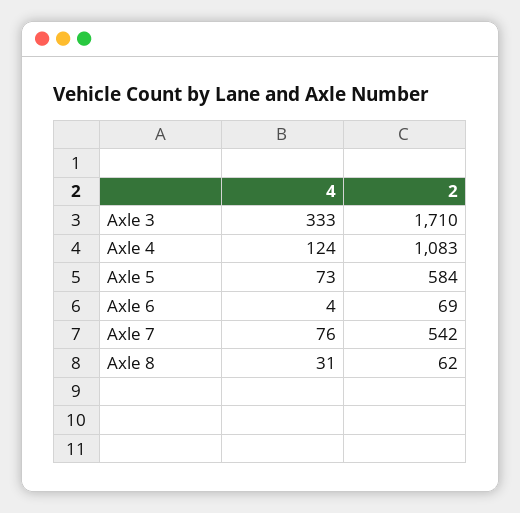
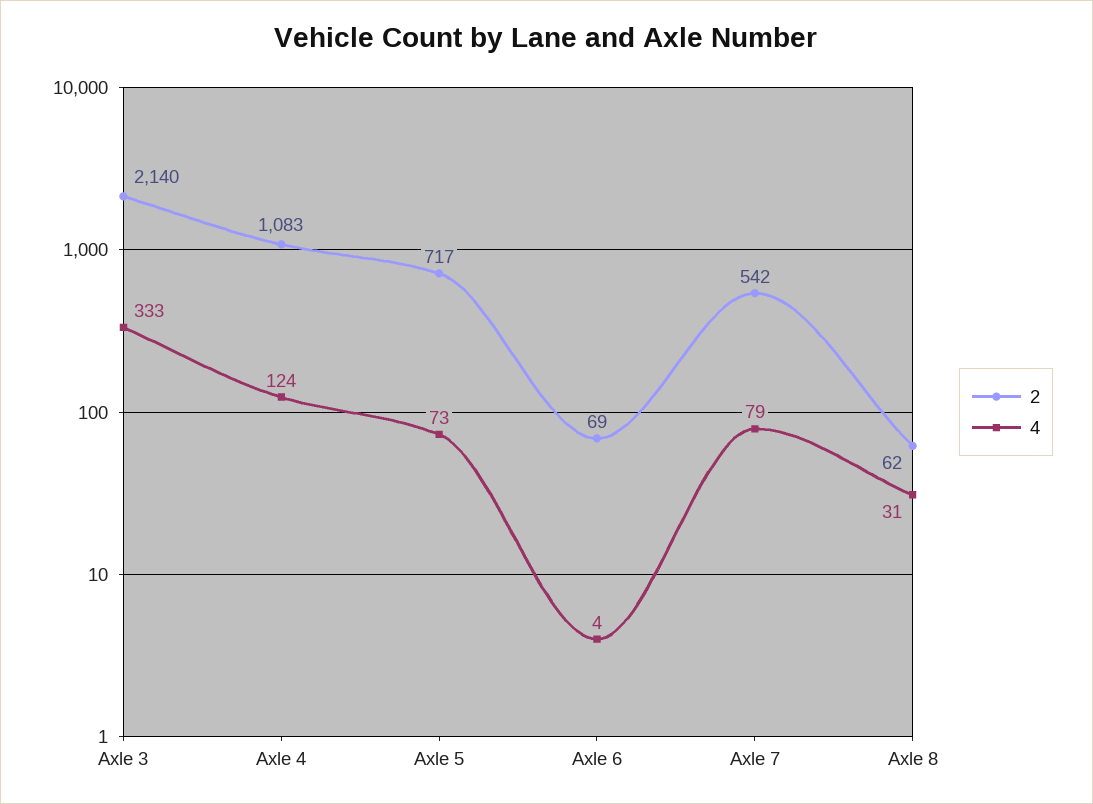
2, Axle 3: 1710 -> 2140
2, Axle 5: 584 -> 717
4, Axle 7: 76 -> 79

